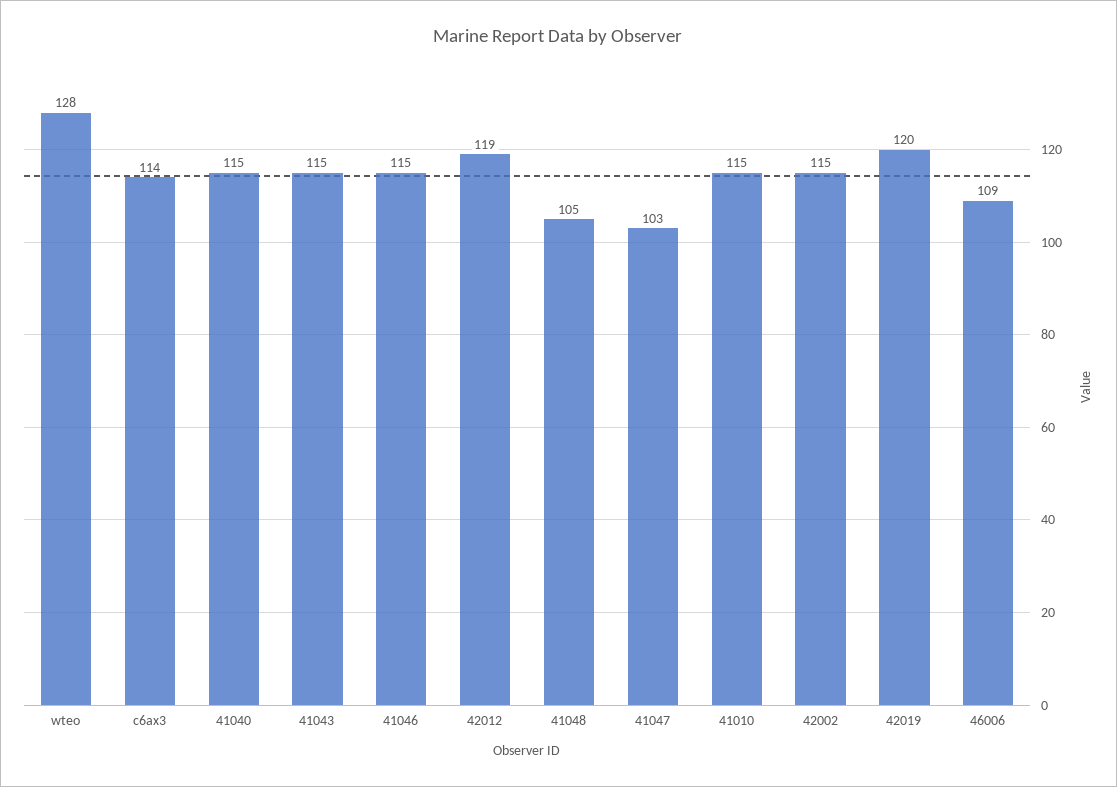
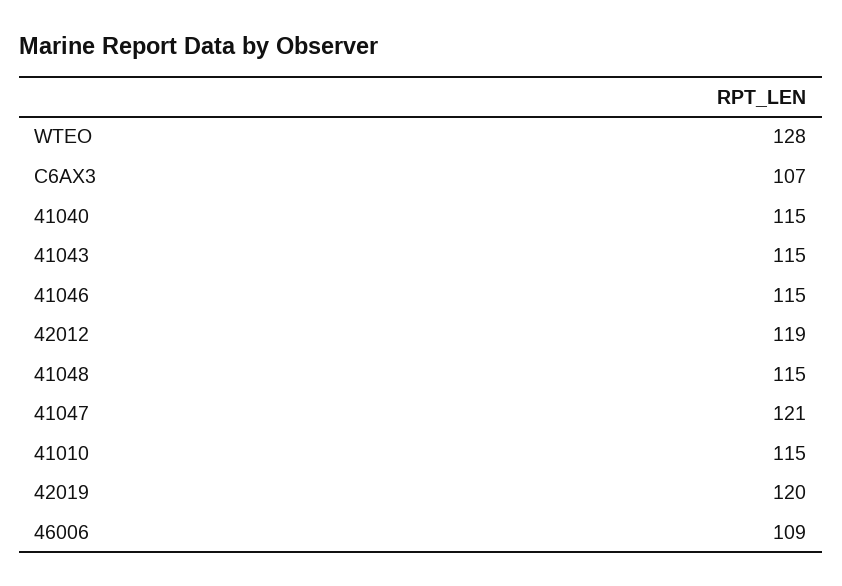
c6ax3: 114 -> 107
41048: 105 -> 115
41047: 103 -> 121
42002: 115 -> none

